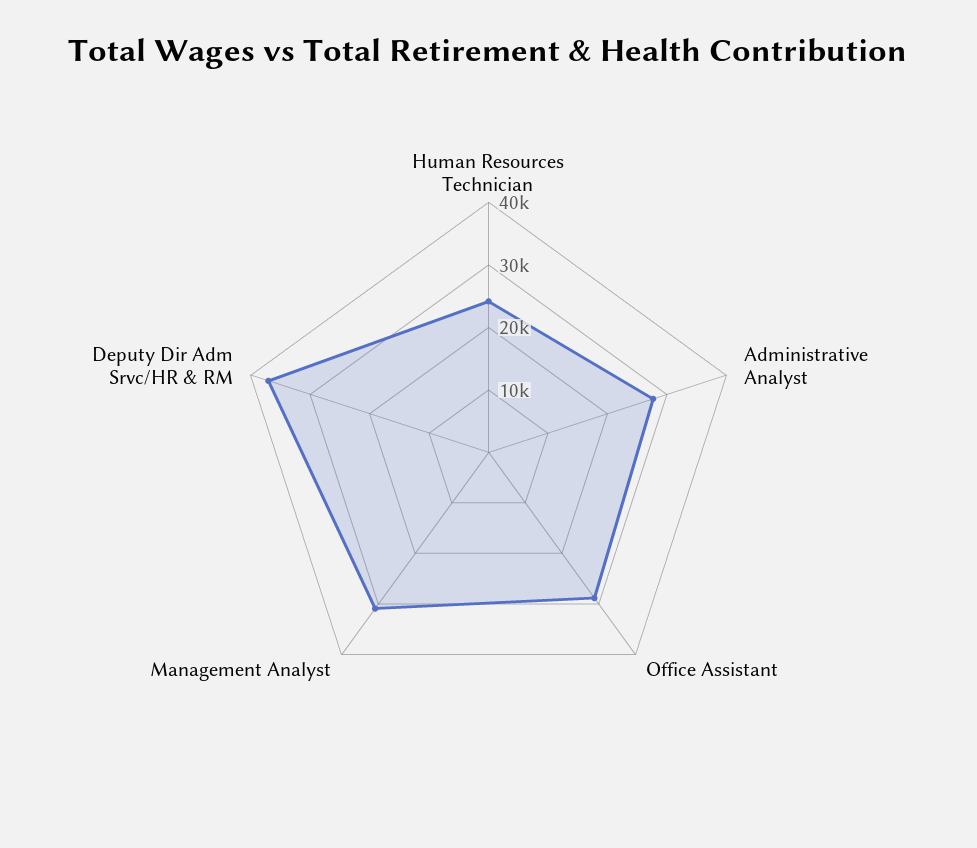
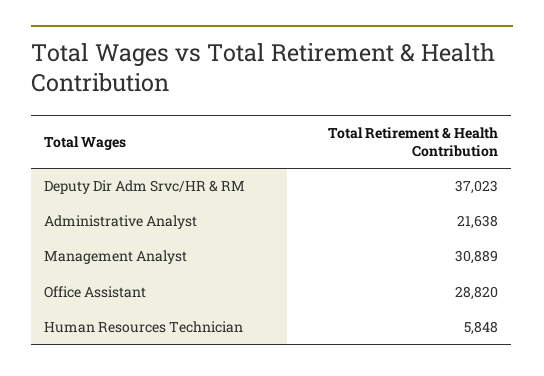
Human Resources Technician: 24000 -> 5848
Administrative Analyst: 28000 -> 21638

